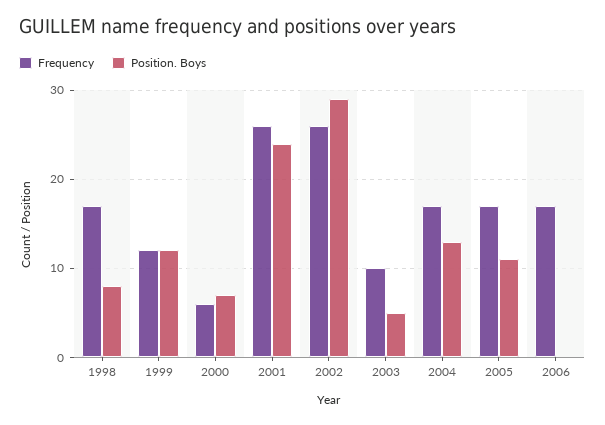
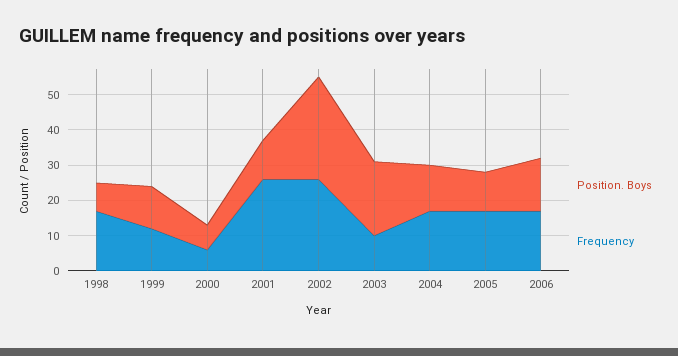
Position. Boys, 2001: 24 -> 10
Position. Boys, 2003: 5 -> 20
Position. Boys, 2006: 0 -> 15

